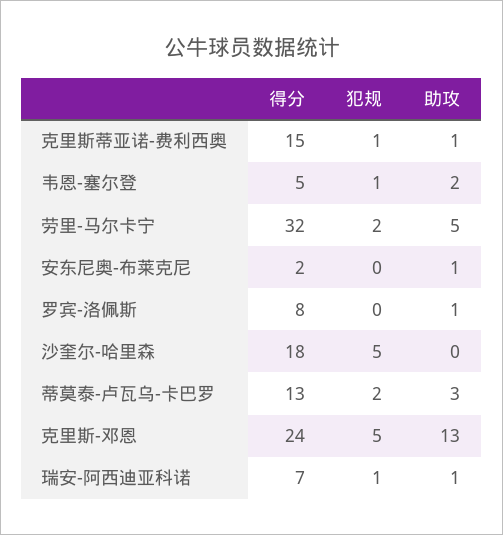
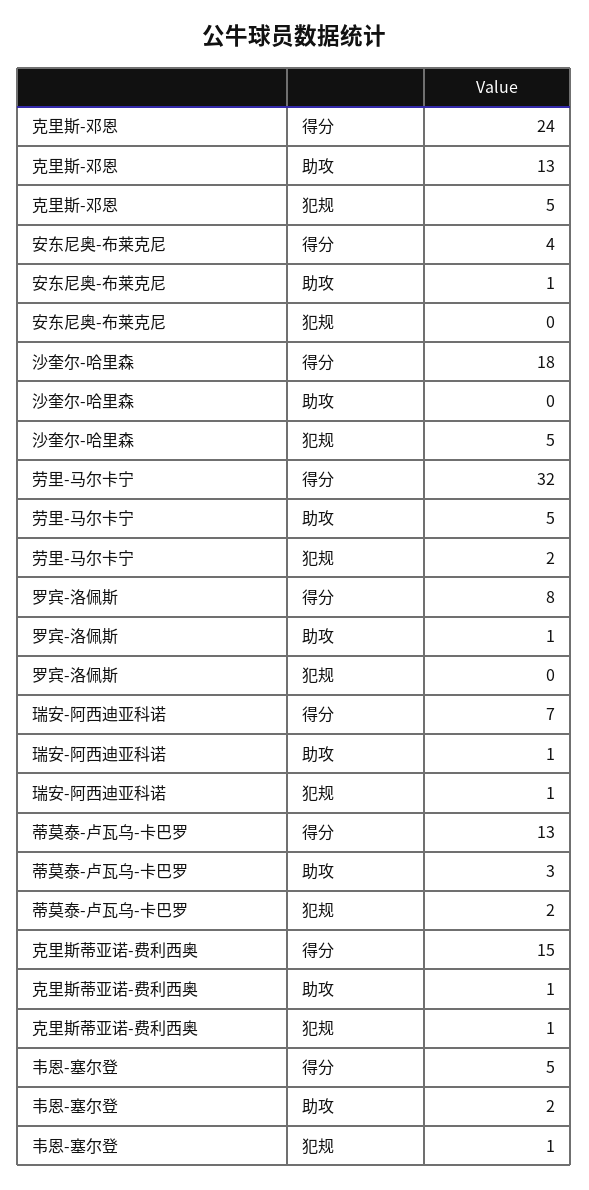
得分, 安东尼奥-布莱克尼: 2 -> 4

